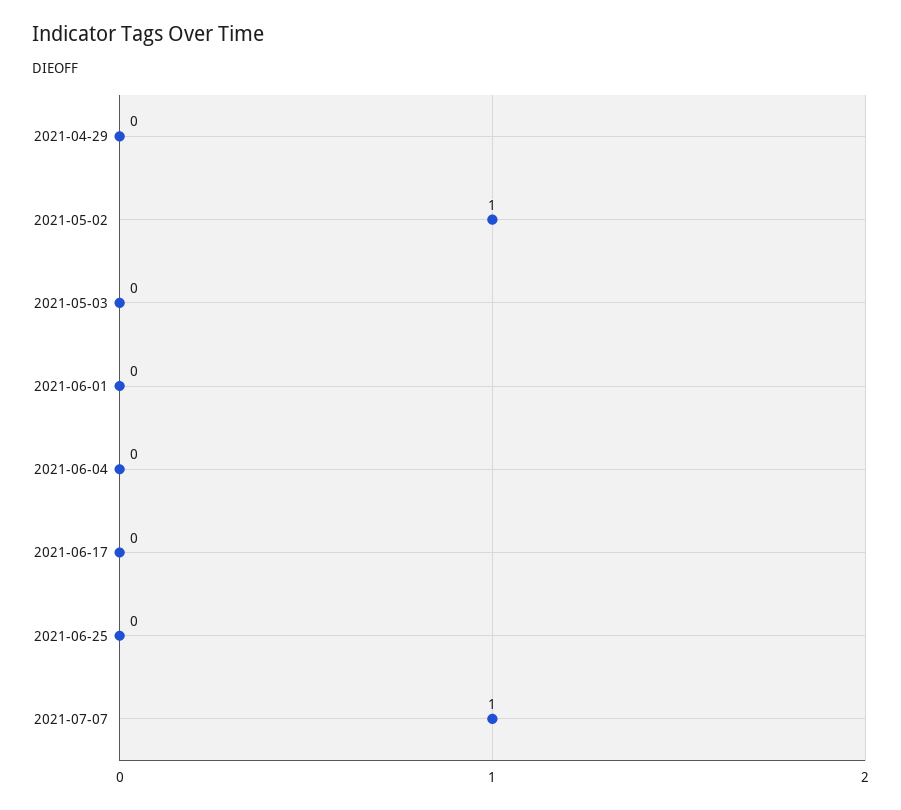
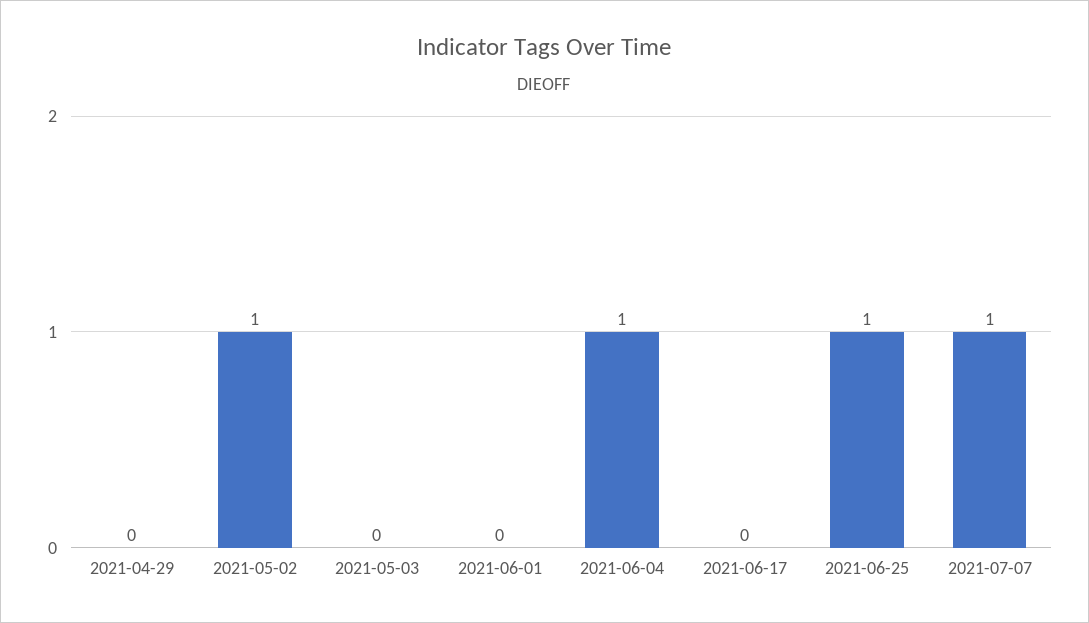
2021-06-04: 0 -> 1
2021-06-25: 0 -> 1

